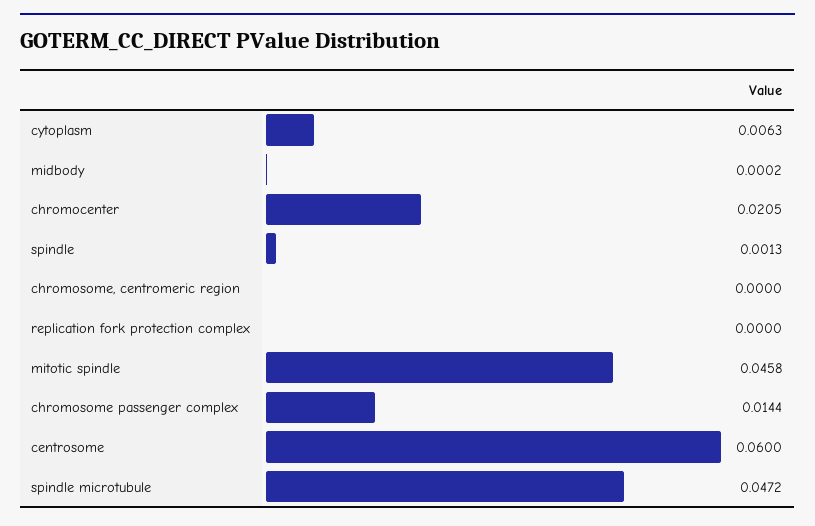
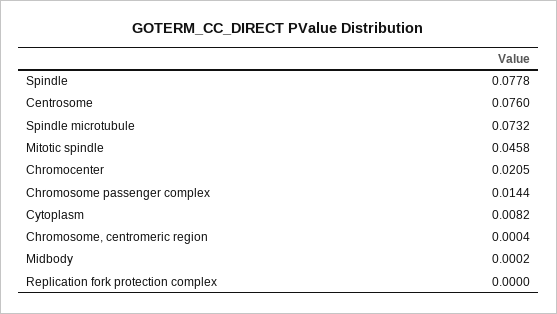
cytoplasm: 0.0063 -> 0.0082
spindle: 0.0013 -> 0.0778
chromosome, centromeric region: 0 -> 0.0004
centrosome: 0.06 -> 0.076
spindle microtubule: 0.0472 -> 0.0732

